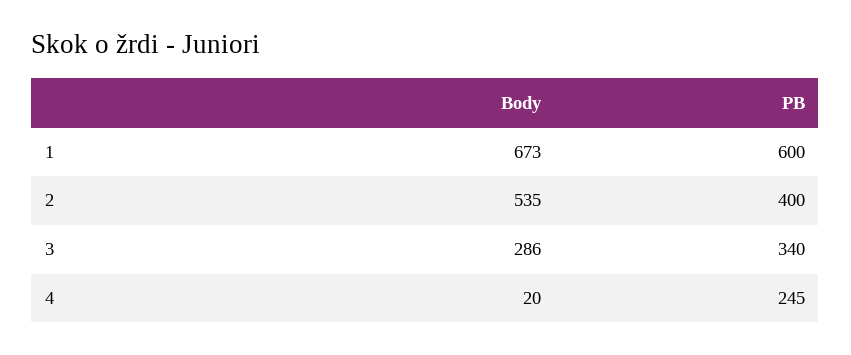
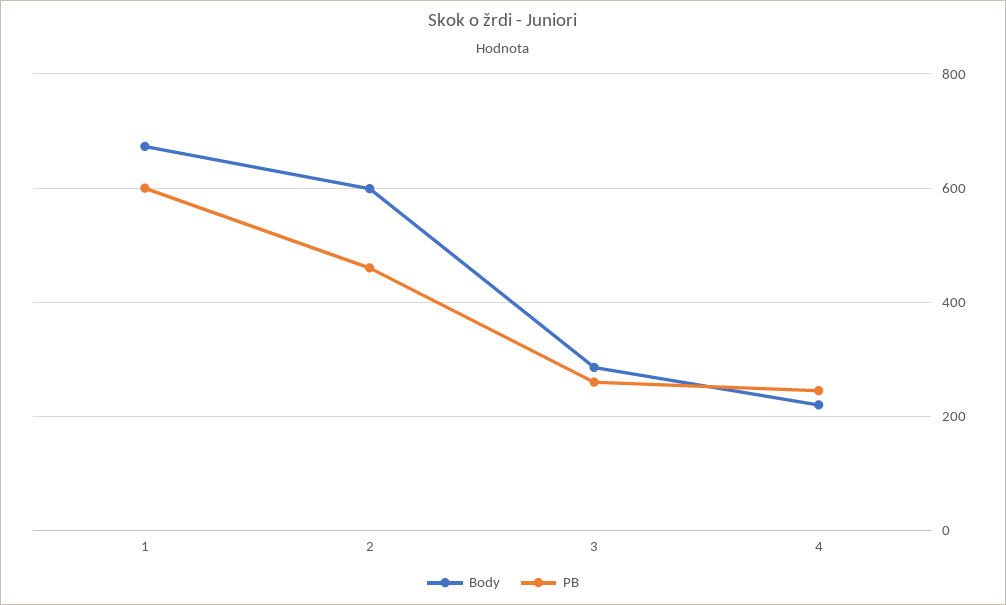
Body, 2: 535 -> 600
PB, 2: 400 -> 460
PB, 3: 340 -> 260
Body, 4: 20 -> 220

